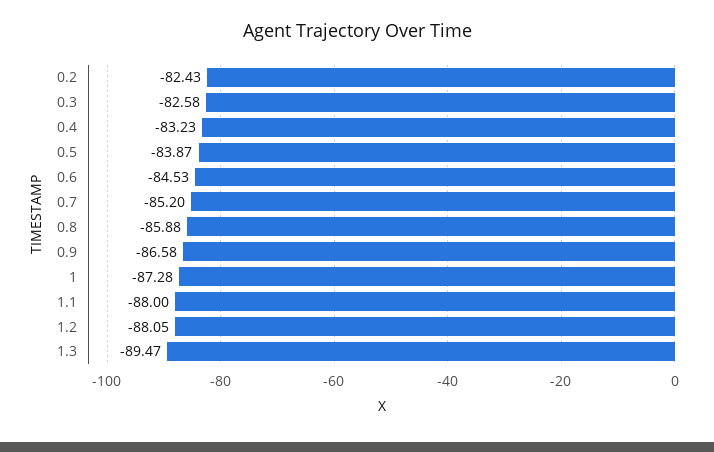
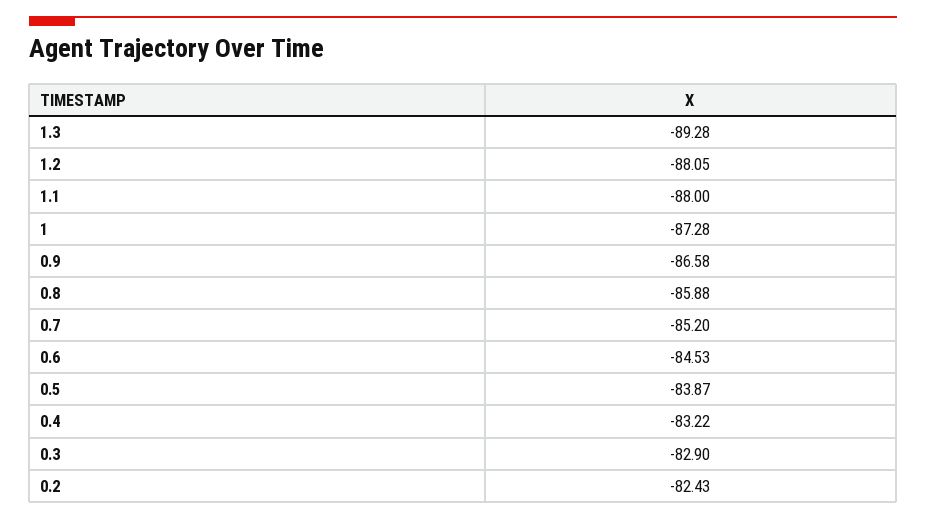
0.3: -82.58 -> -82.9
0.4: -83.23 -> -83.22
1.3: -89.47 -> -89.28

